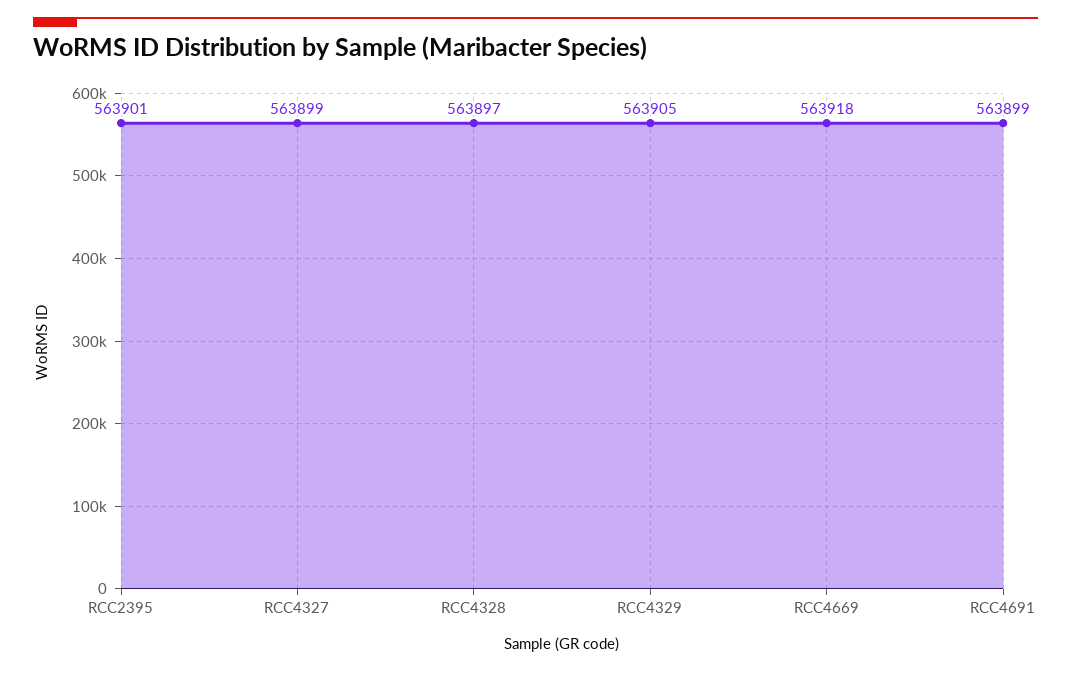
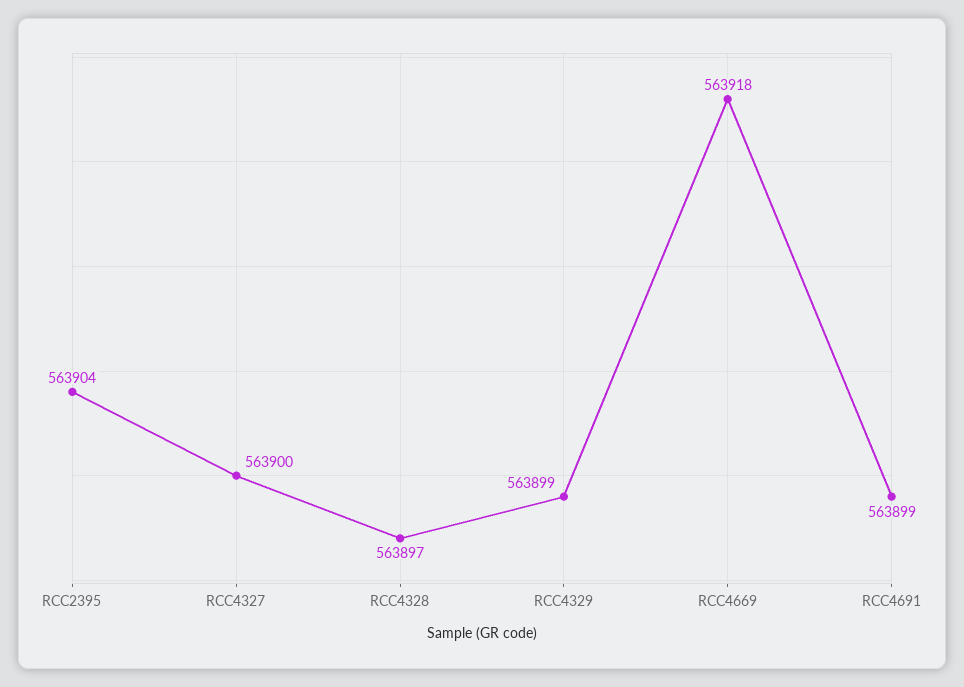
RCC2395: 563901 -> 563904
RCC4327: 563899 -> 563900
RCC4329: 563905 -> 563899

